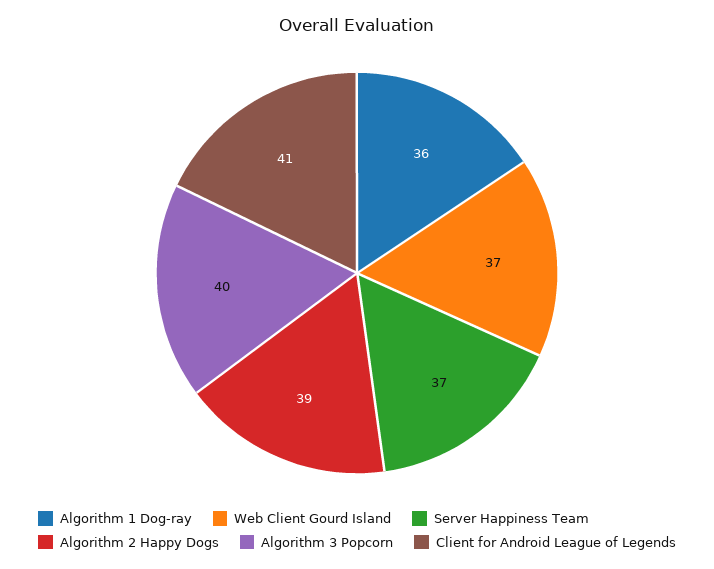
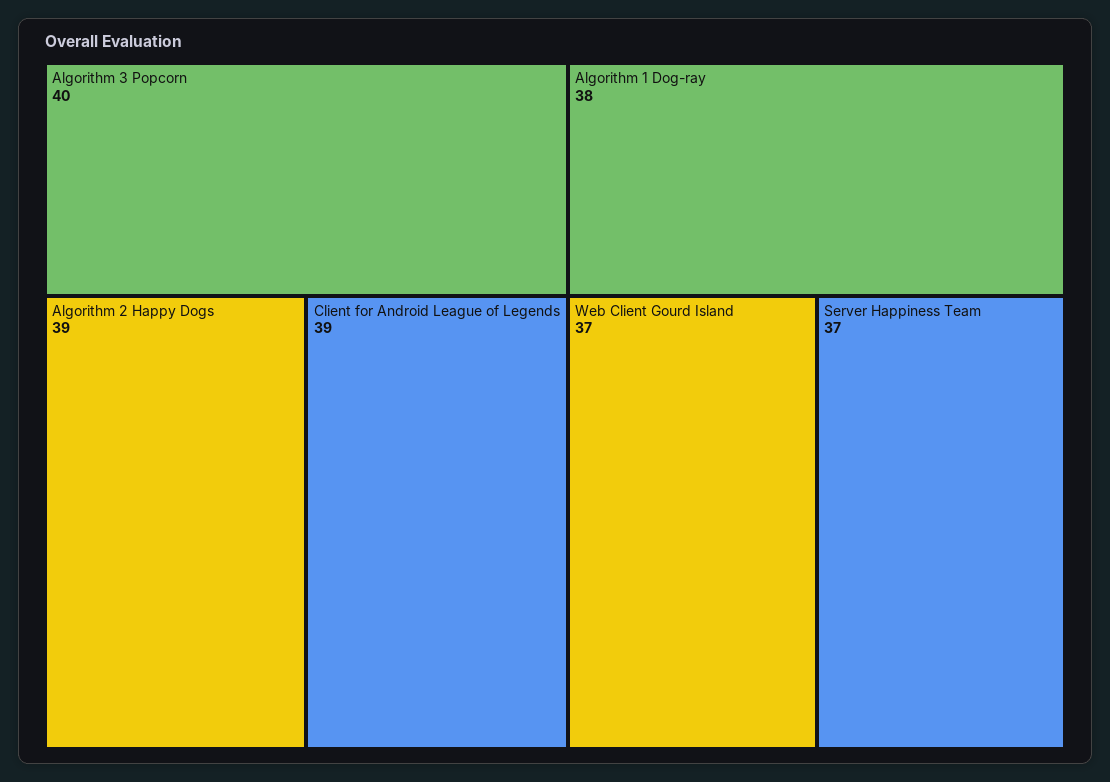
Algorithm 1 Dog-ray: 36 -> 38
Client for Android League of Legends: 41 -> 39

